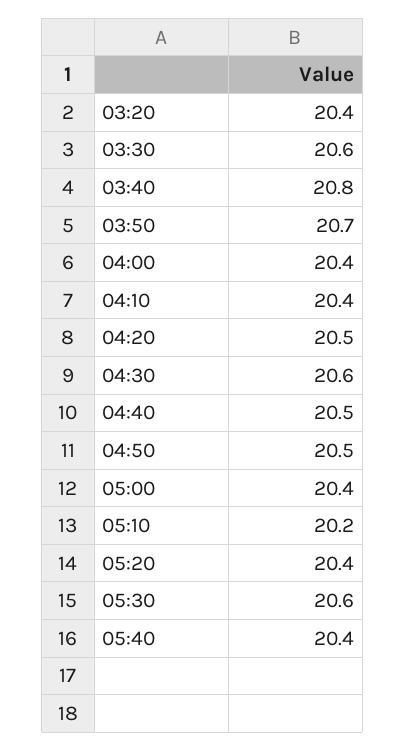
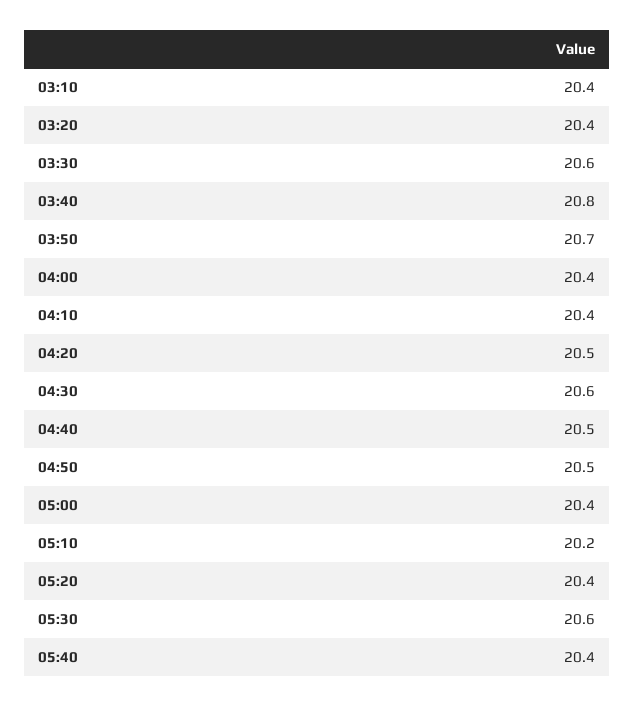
03:10: none -> 20.4

